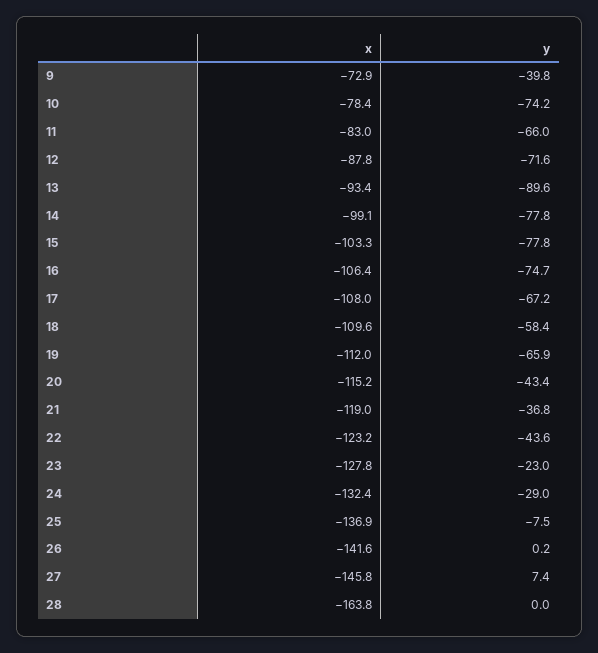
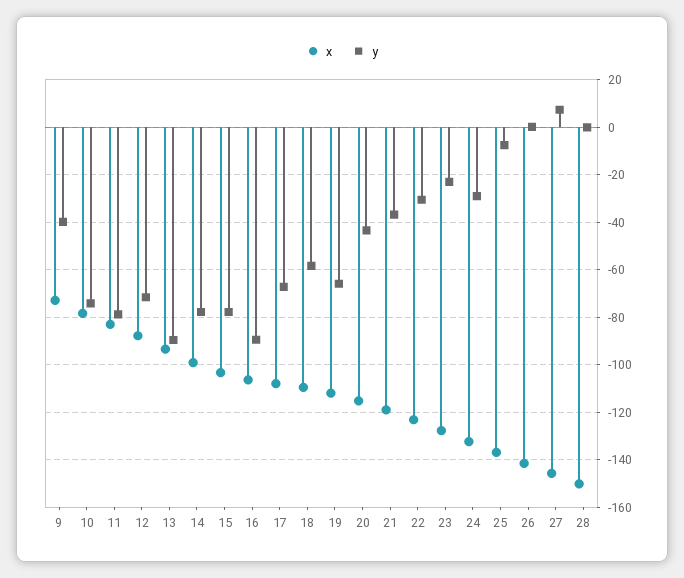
y, 11: -66 -> -80
y, 16: -74.7 -> -90
y, 22: -43.6 -> -30
x, 28: -163.8 -> -150

